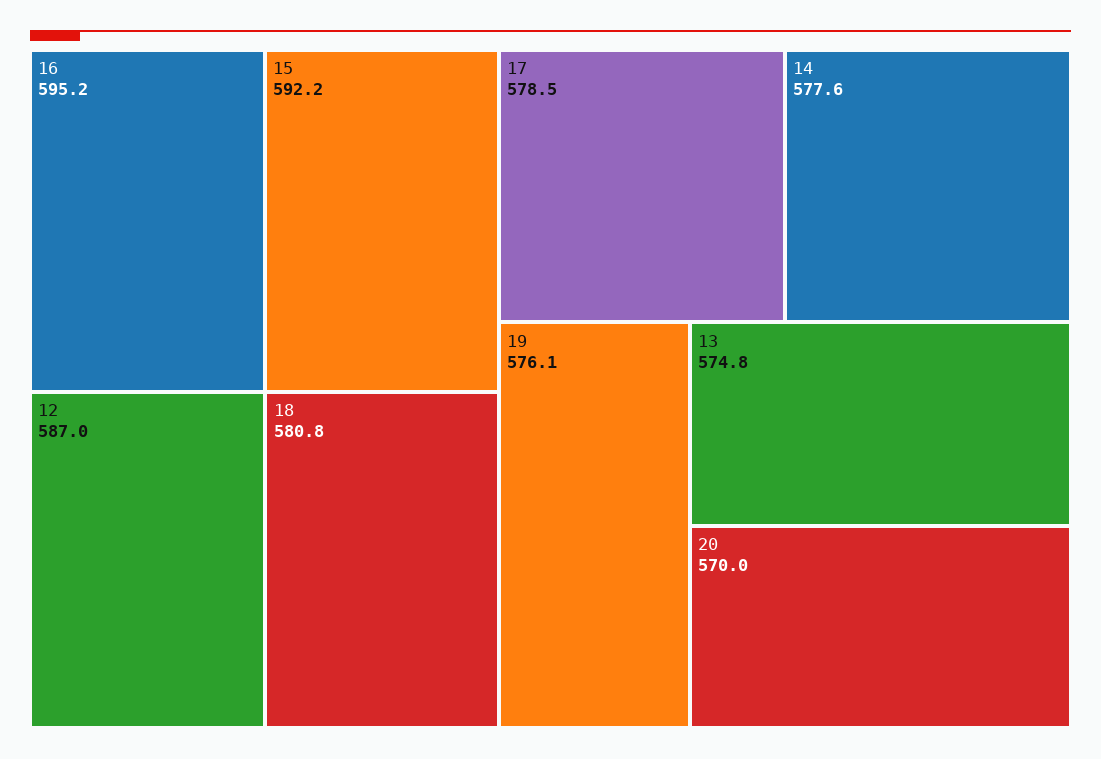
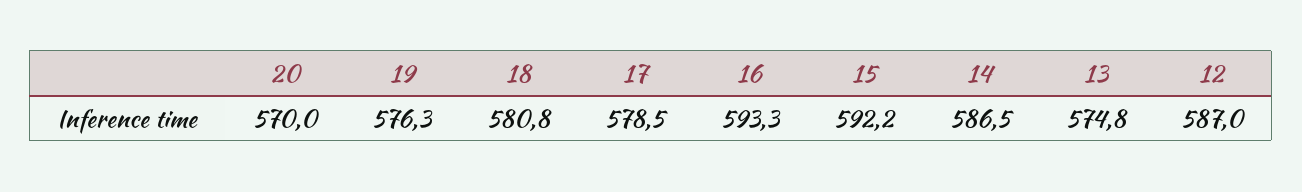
16: 595.2 -> 593.3
14: 577.6 -> 586.5
19: 576.1 -> 576.3

